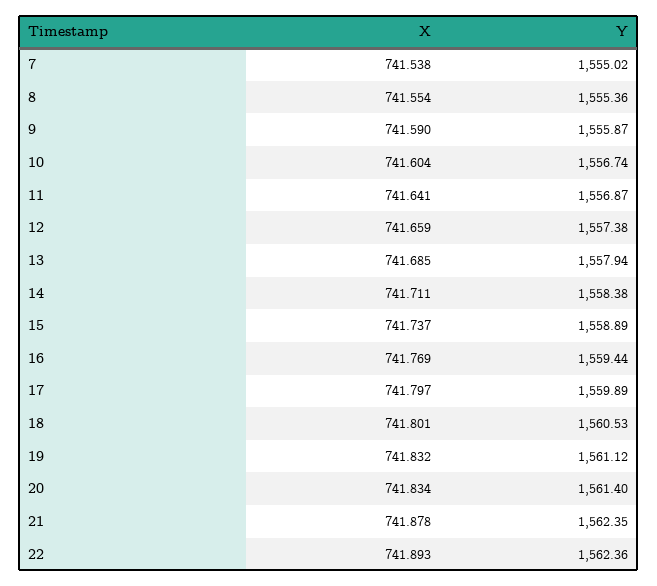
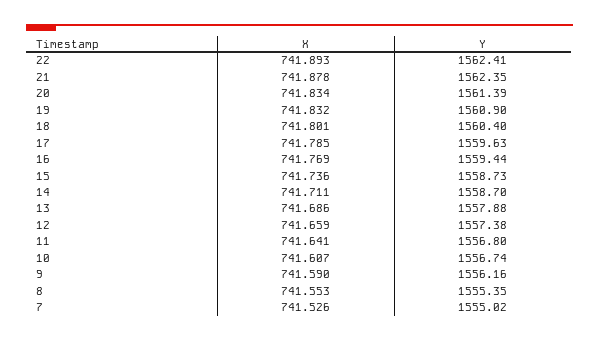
X, 7: 741.538 -> 741.526
X, 8: 741.554 -> 741.553
Y, 8: 1555.36 -> 1555.35
Y, 9: 1555.87 -> 1556.16
X, 10: 741.604 -> 741.607
Y, 11: 1556.87 -> 1556.8
X, 13: 741.685 -> 741.686
Y, 13: 1557.94 -> 1557.88
Y, 14: 1558.38 -> 1558.7
X, 15: 741.737 -> 741.736
Y, 15: 1558.89 -> 1558.73
X, 17: 741.797 -> 741.785
Y, 17: 1559.89 -> 1559.63
Y, 18: 1560.53 -> 1560.4
Y, 19: 1561.12 -> 1560.9
Y, 20: 1561.4 -> 1561.39
Y, 22: 1562.36 -> 1562.41

